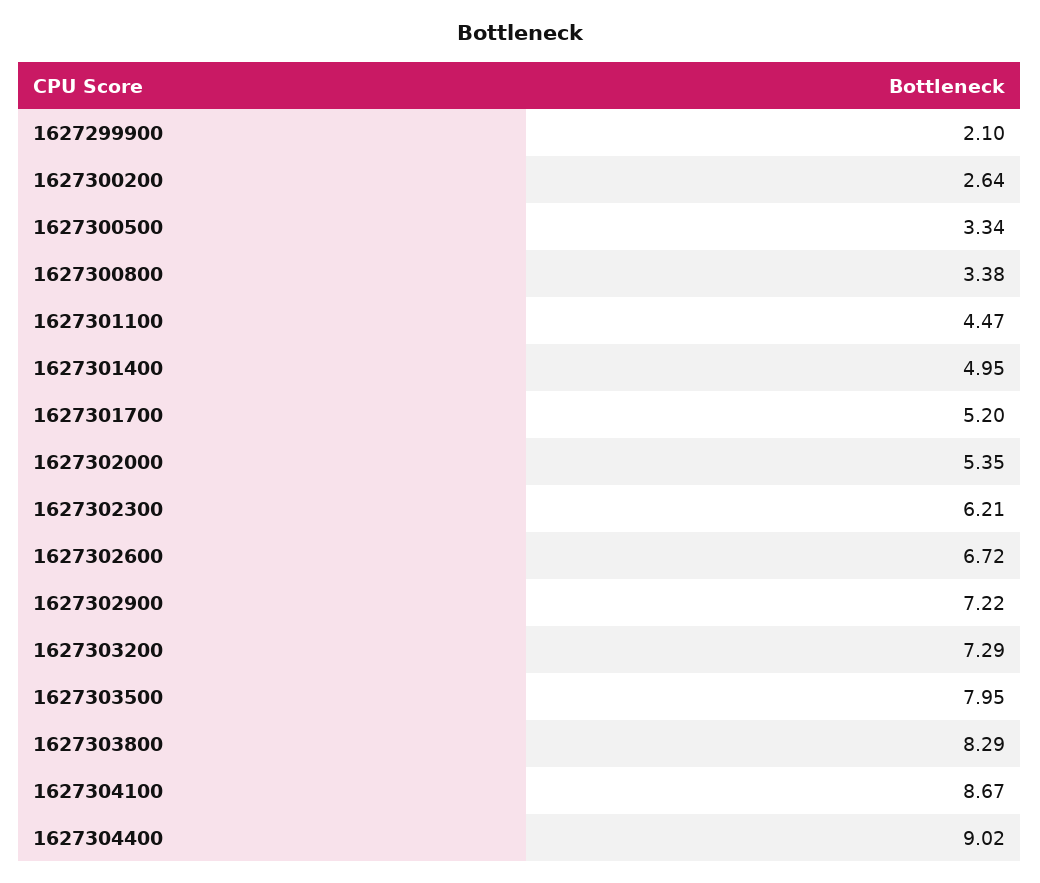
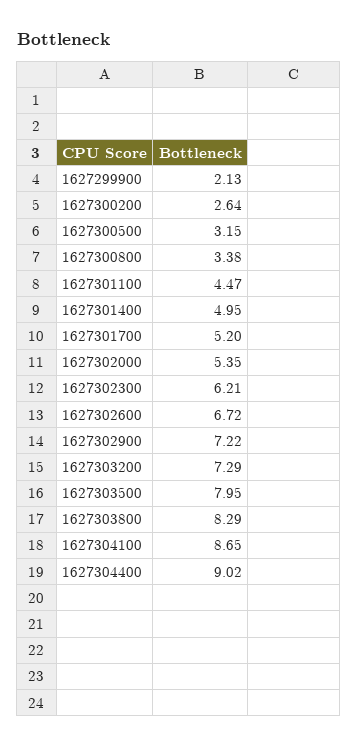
1627299900: 2.1 -> 2.13
1627300500: 3.34 -> 3.15
1627304100: 8.67 -> 8.65

